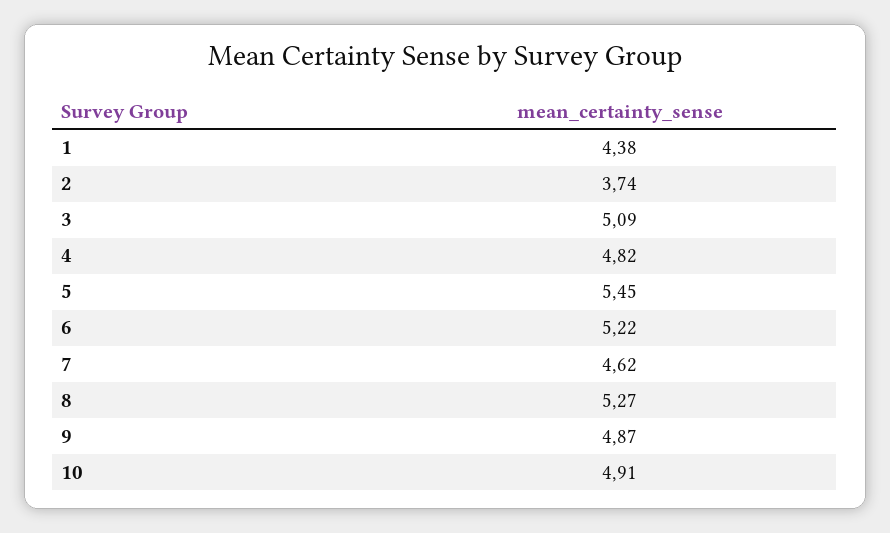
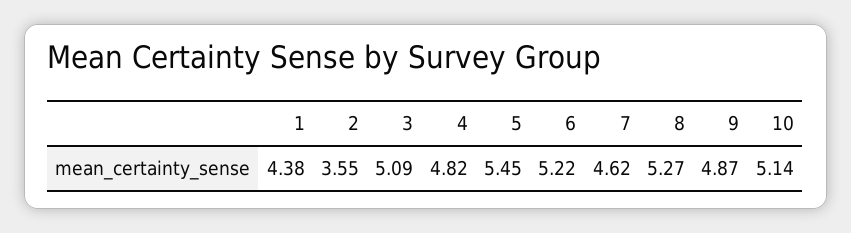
2: 3.74 -> 3.55
10: 4.91 -> 5.14

